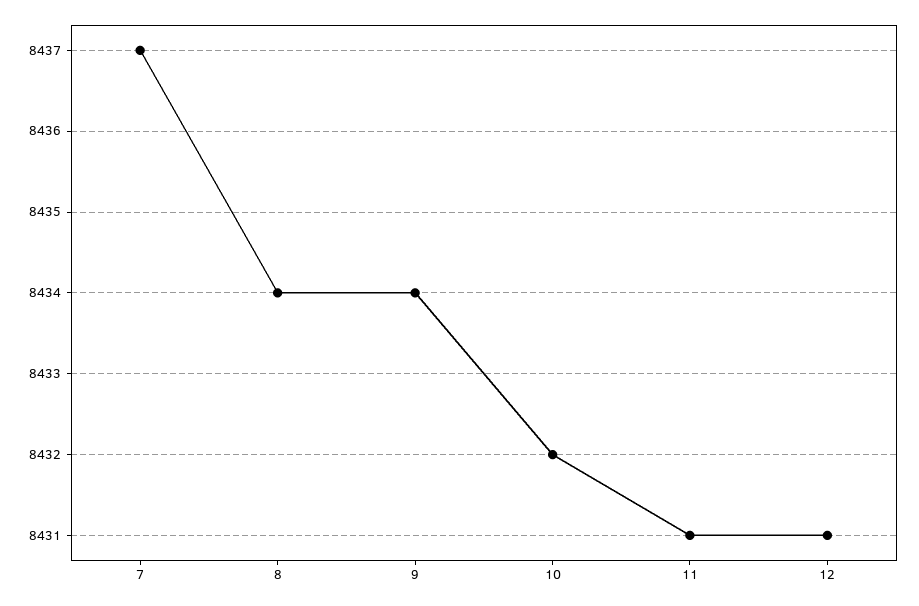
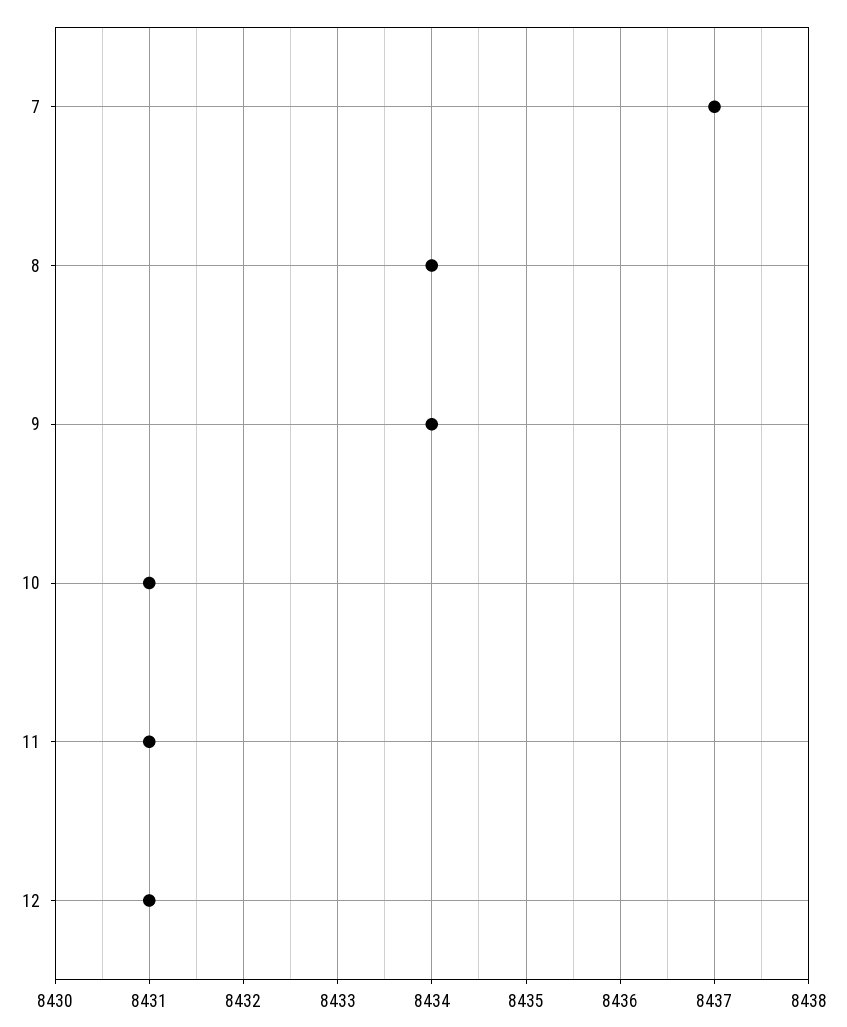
10: 8432 -> 8431

